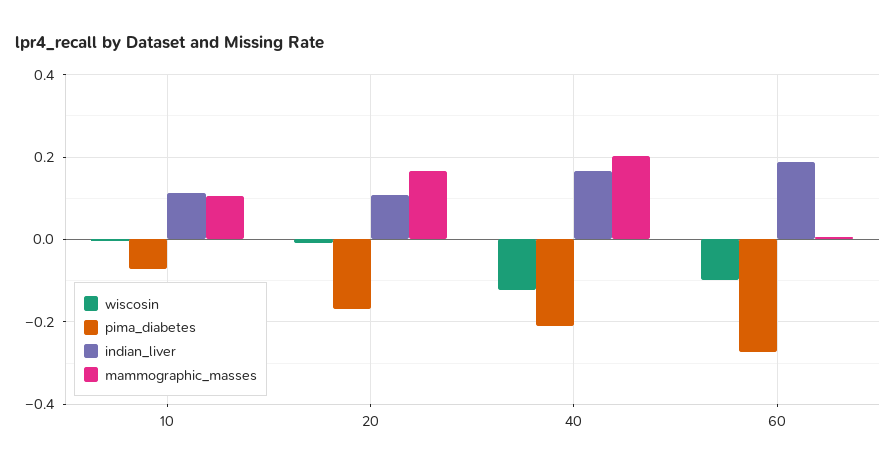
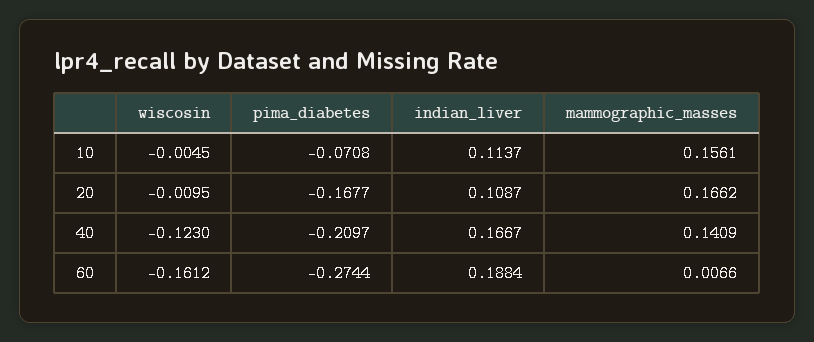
mammographic_masses, 10: 0.1 -> 0.1561
mammographic_masses, 40: 0.2 -> 0.1409
wiscosin, 60: -0.1 -> -0.1612

